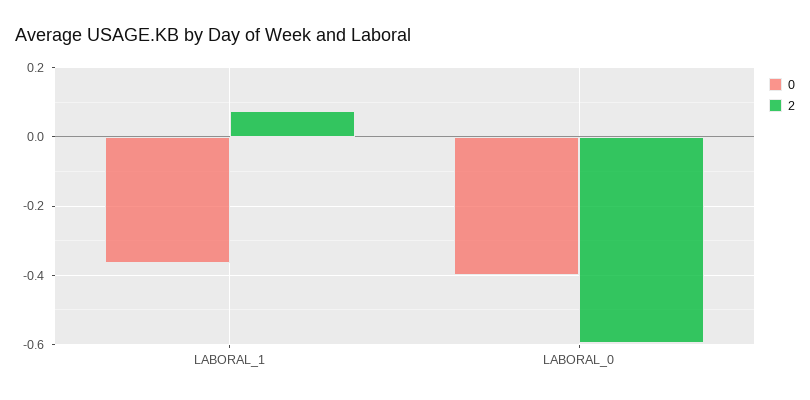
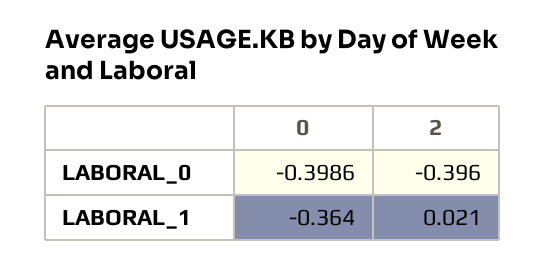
2, LABORAL_1: 0.08 -> 0.021
2, LABORAL_0: -0.6 -> -0.396

